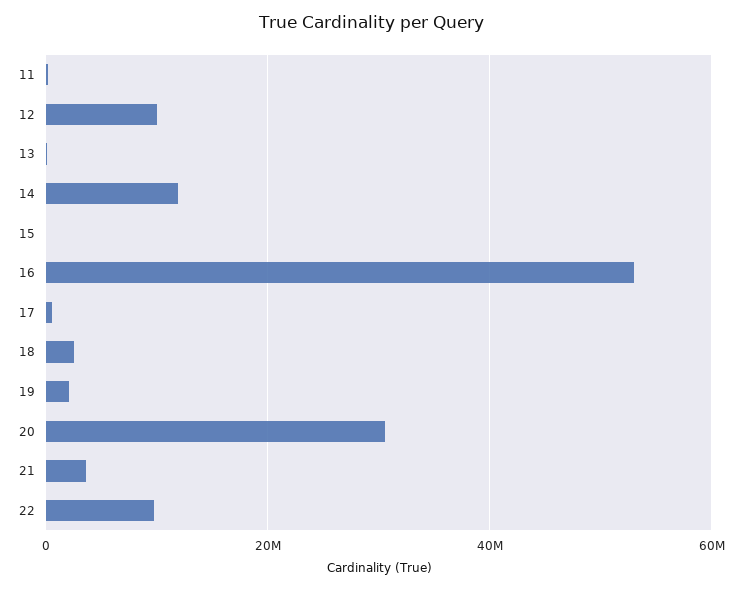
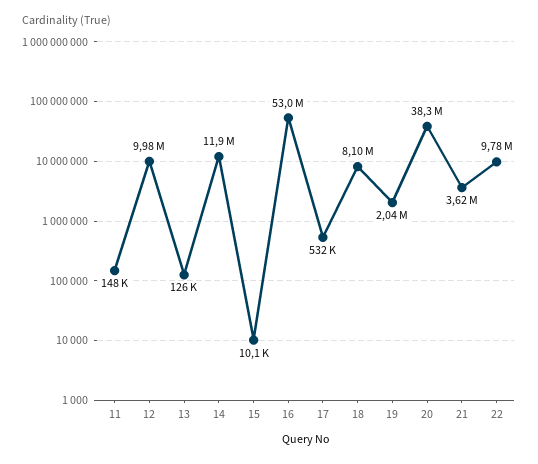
18: 2000000 -> 8100000
20: 30000000 -> 38300000

